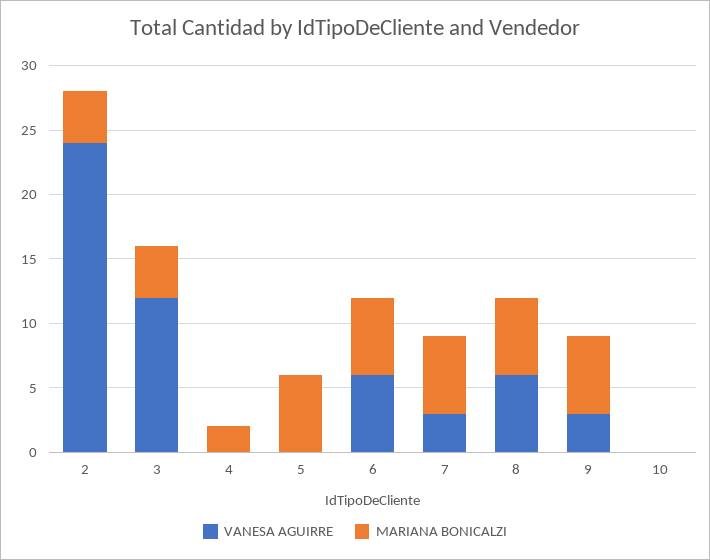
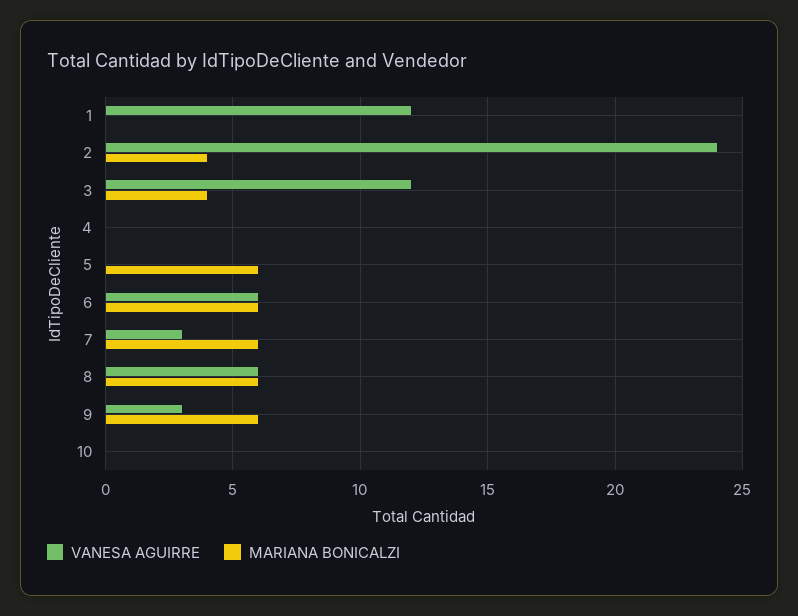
MARIANA BONICALZI, 4: 2 -> 0
VANESA AGUIRRE, 1: none -> 12
MARIANA BONICALZI, 1: none -> 0

